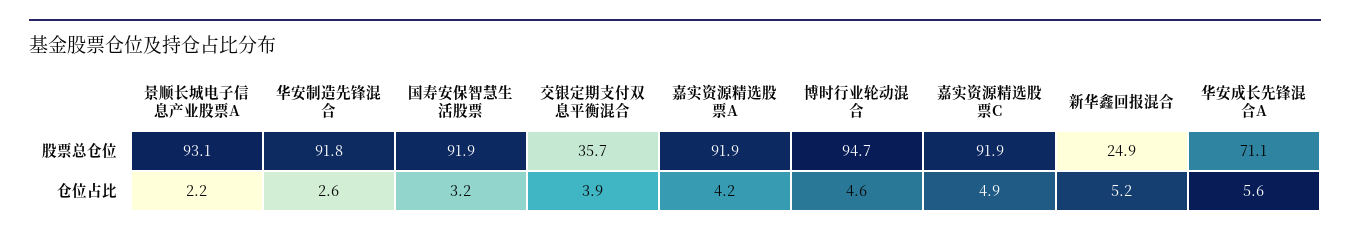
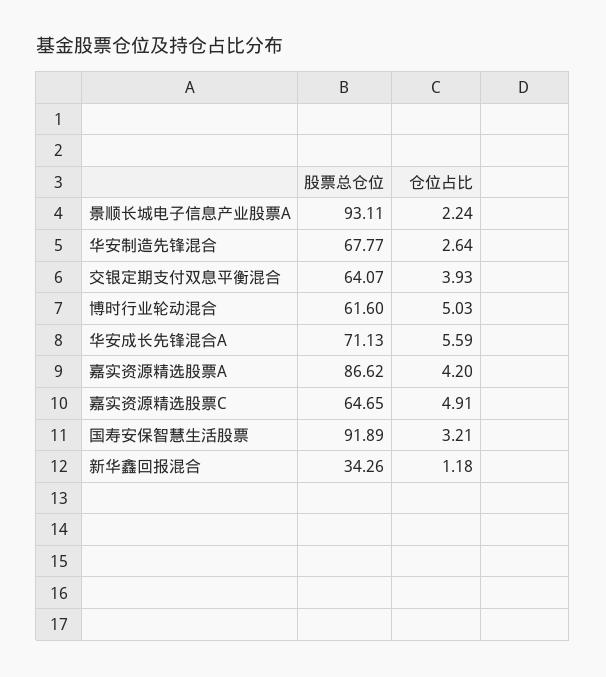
华安制造先锋混合, 股票总仓位: 91.8 -> 67.77
交银定期支付双息平衡混合, 股票总仓位: 35.7 -> 64.07
嘉实资源精选股票A, 股票总仓位: 91.9 -> 86.62
博时行业轮动混合, 股票总仓位: 94.7 -> 61.6
嘉实资源精选股票C, 股票总仓位: 91.9 -> 64.65
新华鑫回报混合, 股票总仓位: 24.9 -> 34.26
博时行业轮动混合, 仓位占比: 4.6 -> 5.03
新华鑫回报混合, 仓位占比: 5.2 -> 1.18

